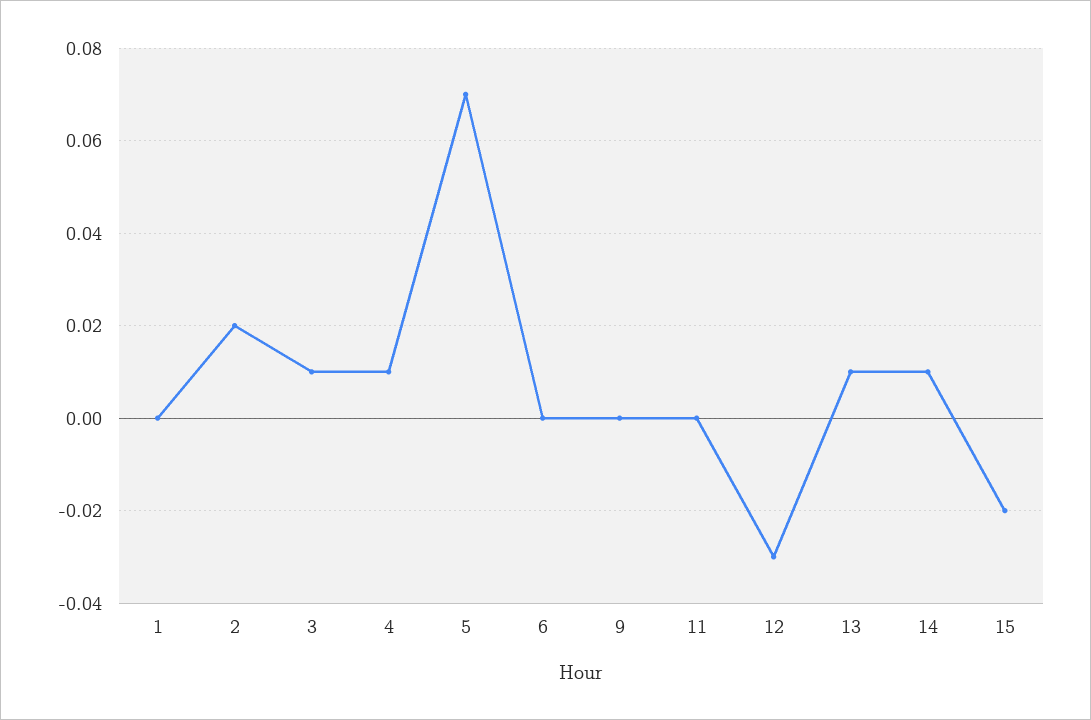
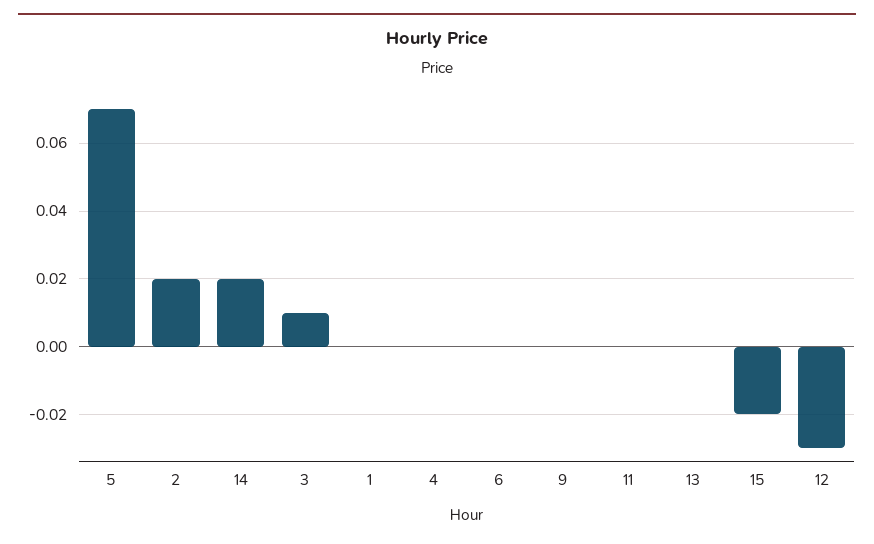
4: 0.01 -> 0
13: 0.01 -> 0
14: 0.01 -> 0.02

